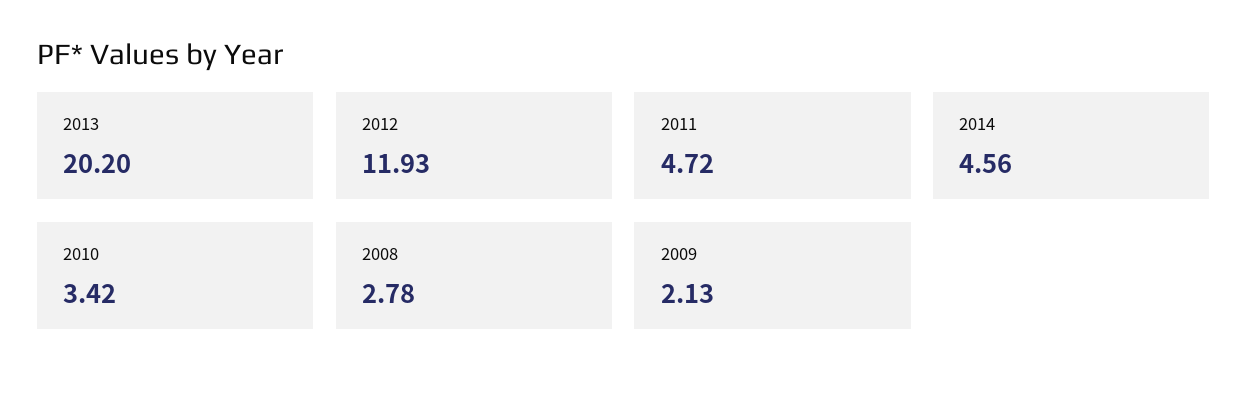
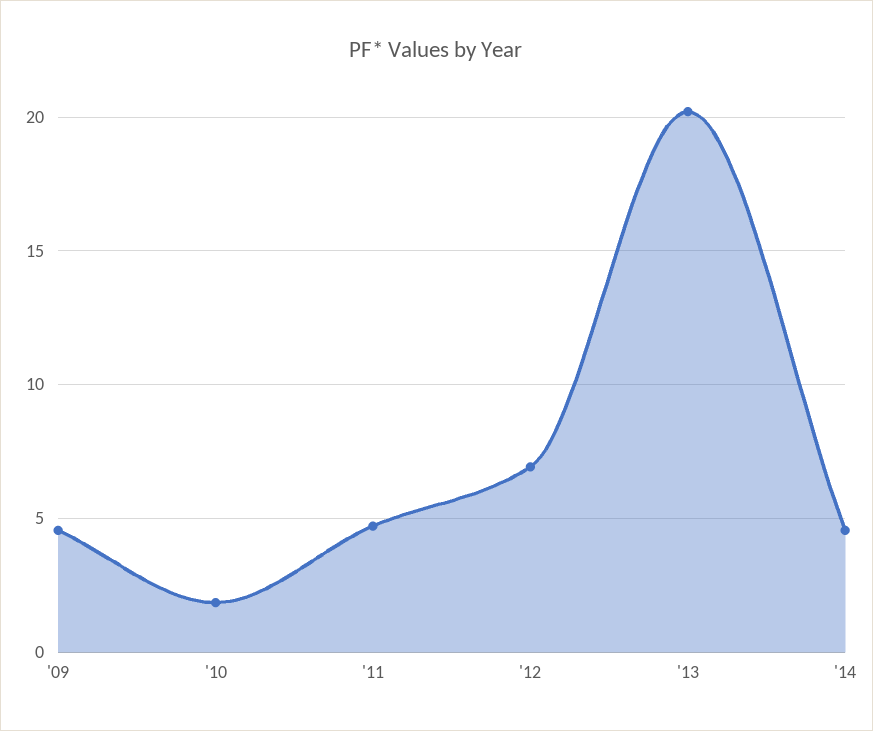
2012: 11.93 -> 7
2010: 3.42 -> 2
2008: 2.78 -> none
2009: 2.13 -> 4.5

